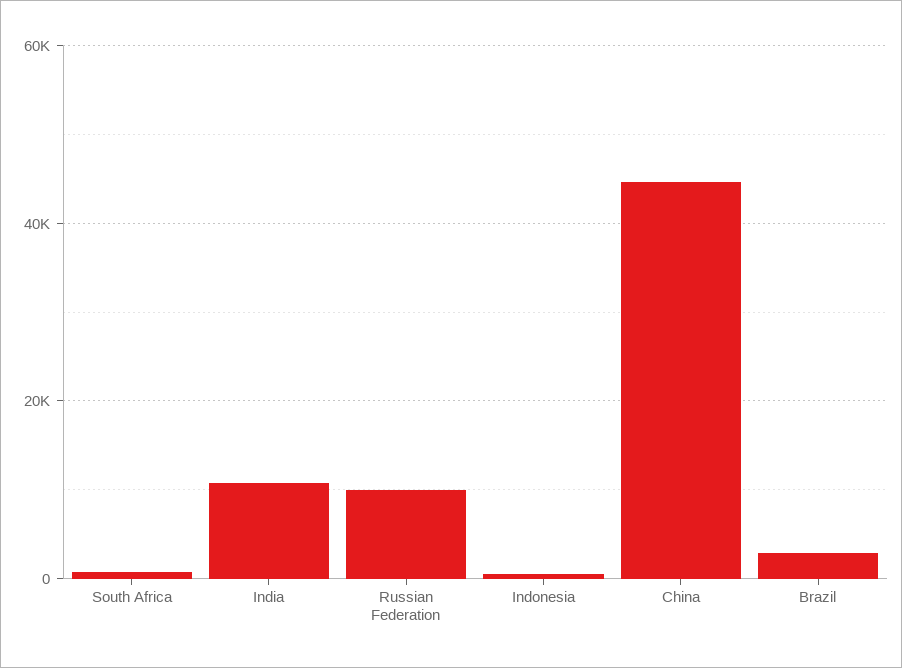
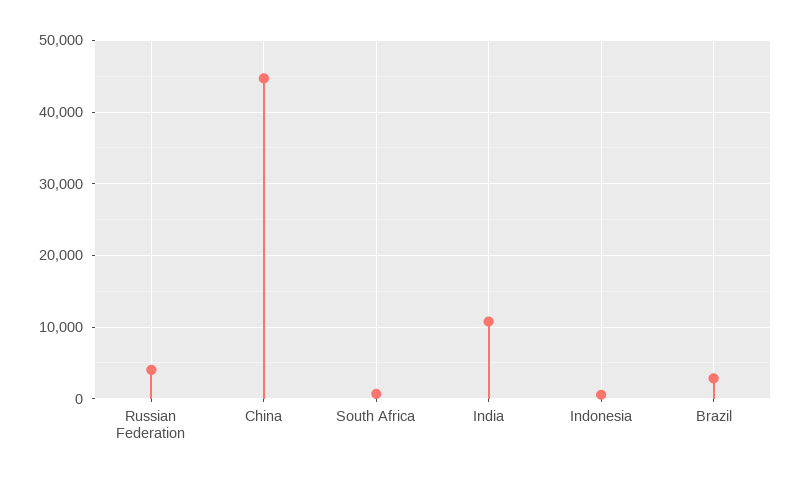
Russian Federation: 10000 -> 4000

